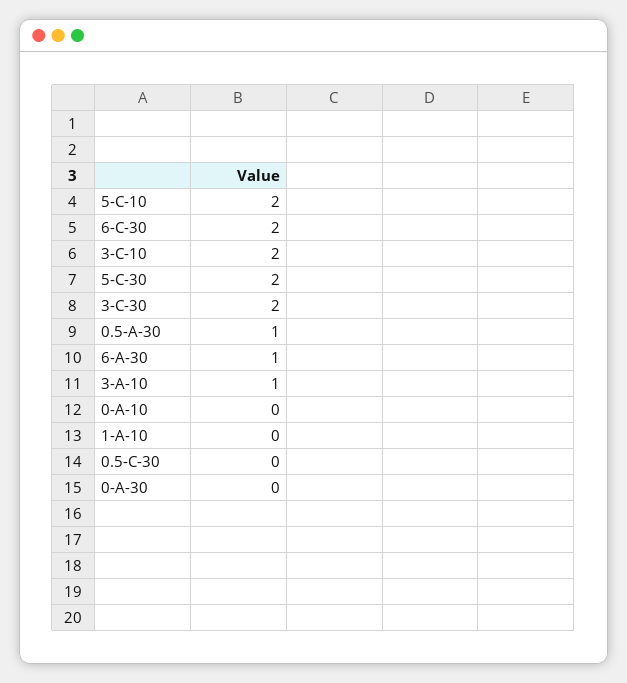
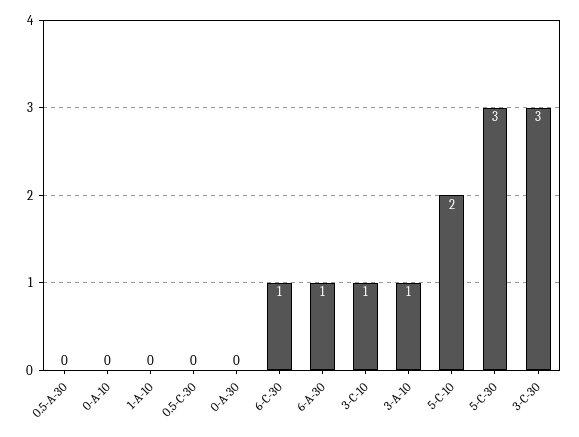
6-C-30: 2 -> 1
3-C-10: 2 -> 1
5-C-30: 2 -> 3
3-C-30: 2 -> 3
0.5-A-30: 1 -> 0

